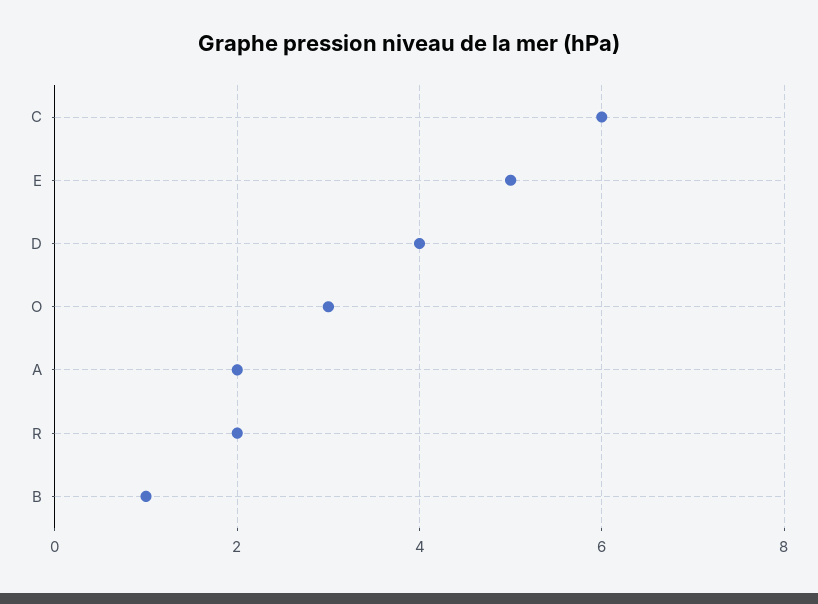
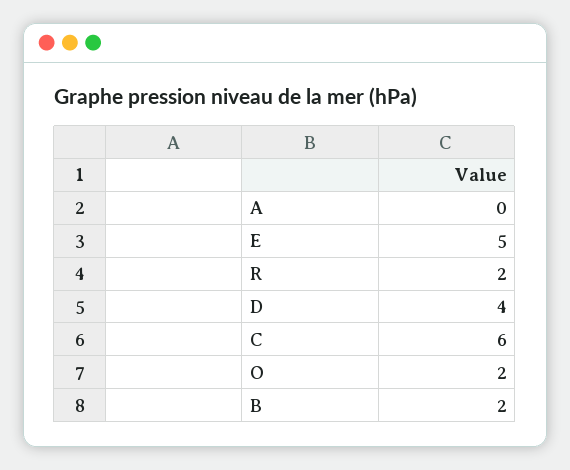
O: 3 -> 2
A: 2 -> 0
B: 1 -> 2

